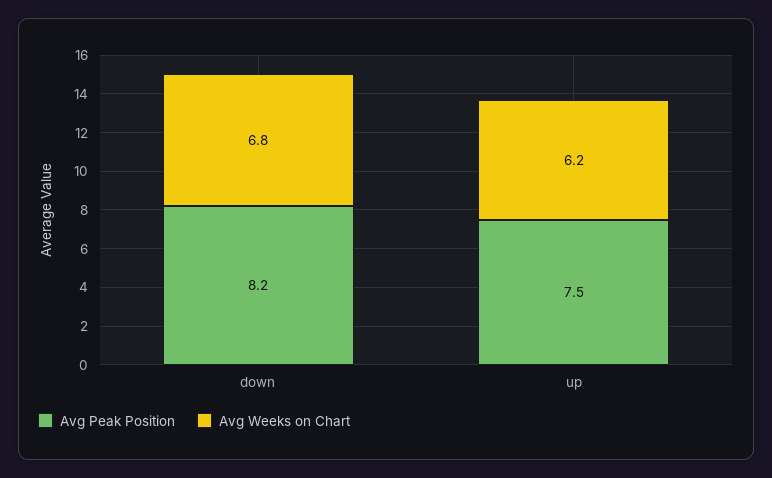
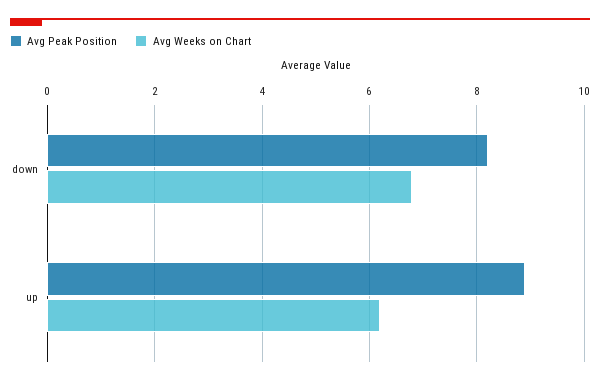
Avg Peak Position, up: 7.5 -> 9

